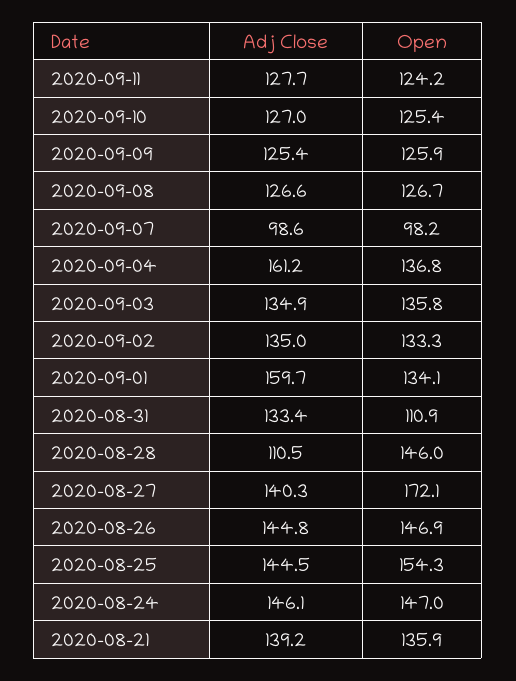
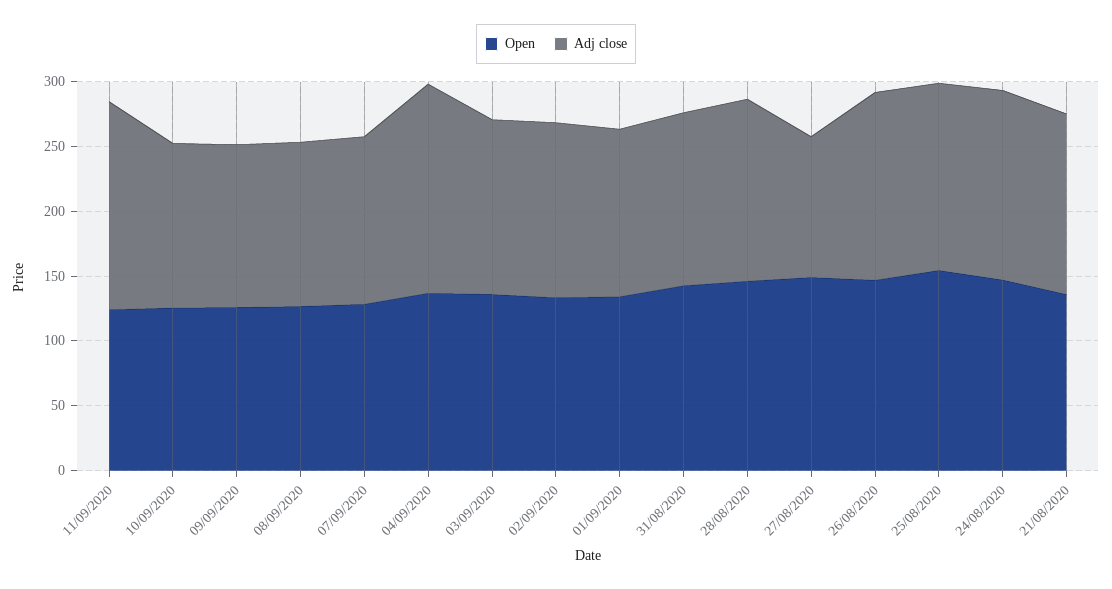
Adj Close, 2020-09-11: 127.7 -> 160
Adj Close, 2020-09-07: 98.6 -> 130
Open, 2020-09-07: 98.2 -> 130
Adj Close, 2020-09-01: 159.7 -> 130
Open, 2020-08-31: 110.9 -> 140
Adj Close, 2020-08-28: 110.5 -> 140
Adj Close, 2020-08-27: 140.3 -> 110
Open, 2020-08-27: 172.1 -> 150

